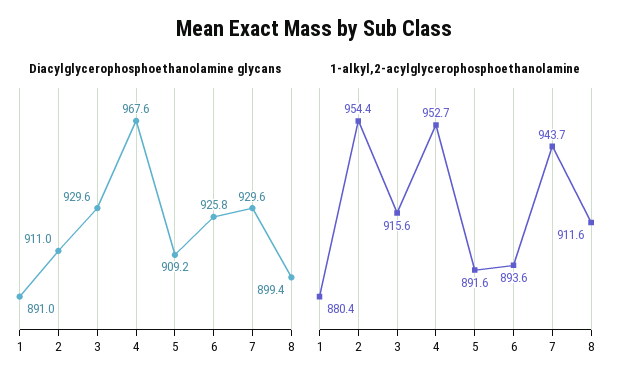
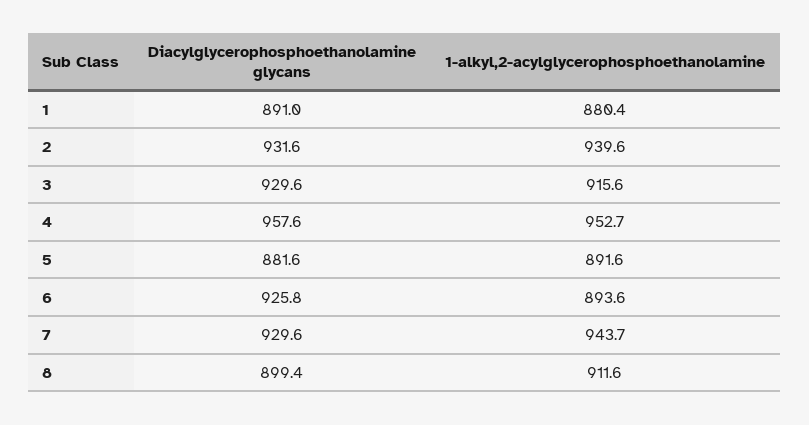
Diacylglycerophosphoethanolamine glycans, 2: 911 -> 931.6
Diacylglycerophosphoethanolamine glycans, 4: 967.6 -> 957.6
Diacylglycerophosphoethanolamine glycans, 5: 909.2 -> 881.6
1-alkyl,2-acylglycerophosphoethanolamine, 2: 954.4 -> 939.6

